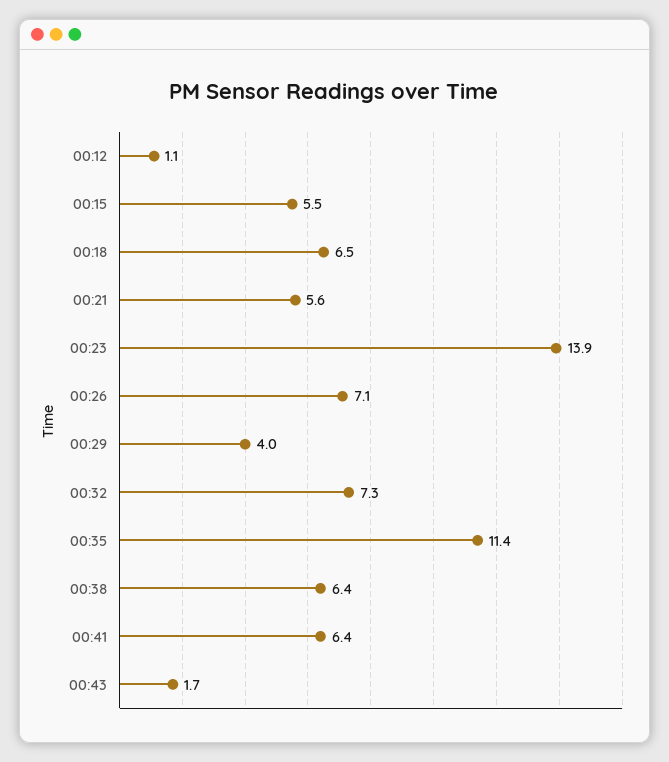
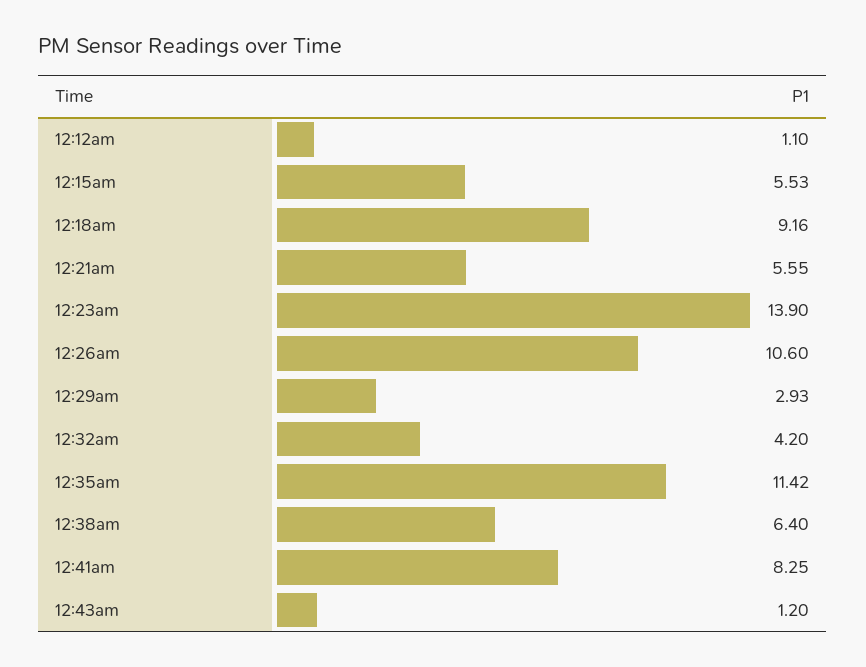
00:18: 6.5 -> 9.16
00:26: 7.1 -> 10.6
00:29: 4 -> 2.93
00:32: 7.3 -> 4.2
00:41: 6.4 -> 8.25
00:43: 1.7 -> 1.2

